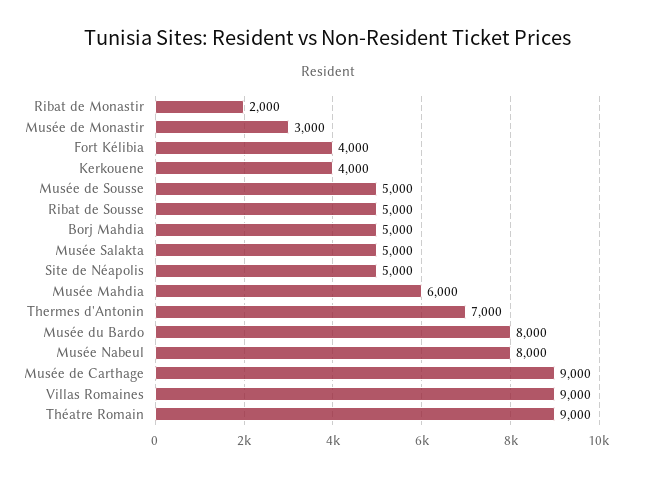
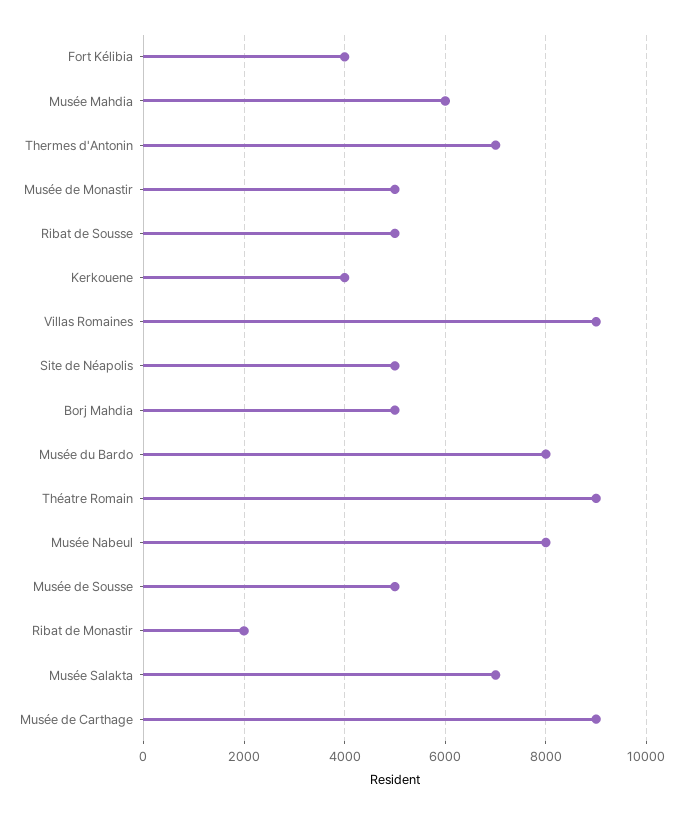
Musée de Monastir: 3000 -> 5000
Musée Salakta: 5000 -> 7000

